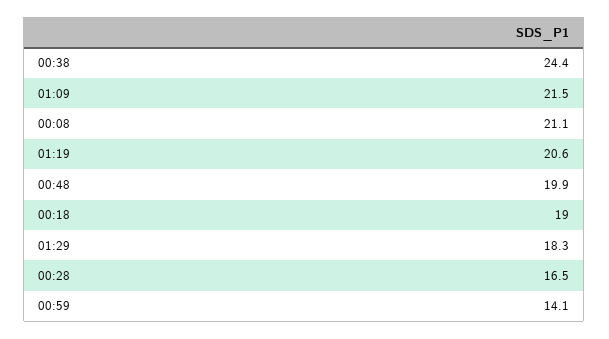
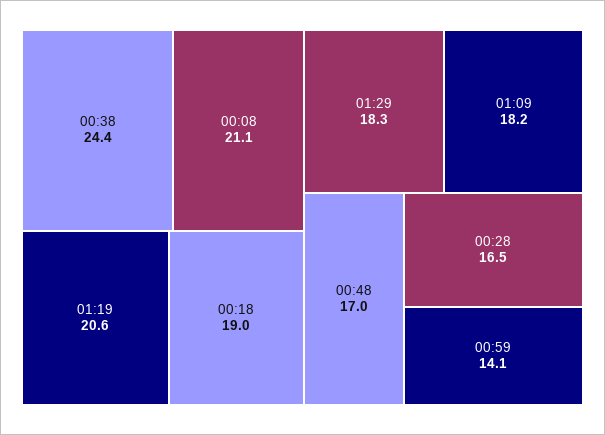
01:09: 21.5 -> 18.2
00:48: 19.9 -> 17

